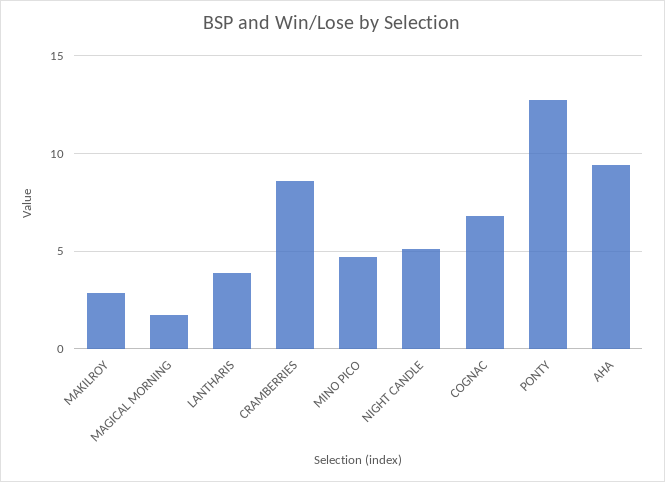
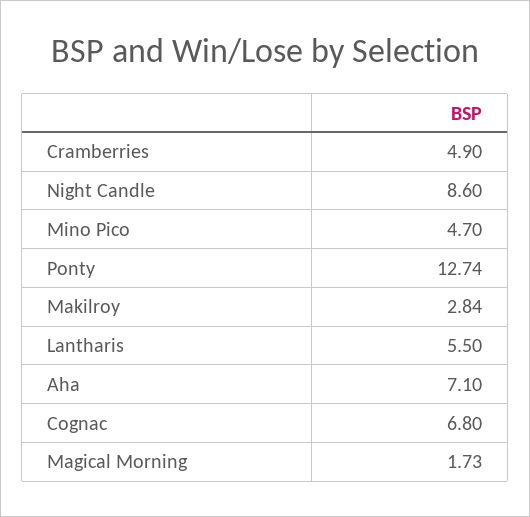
LANTHARIS: 4 -> 5.5
CRAMBERRIES: 8.5 -> 4.9
NIGHT CANDLE: 5 -> 8.6
AHA: 9.5 -> 7.1

